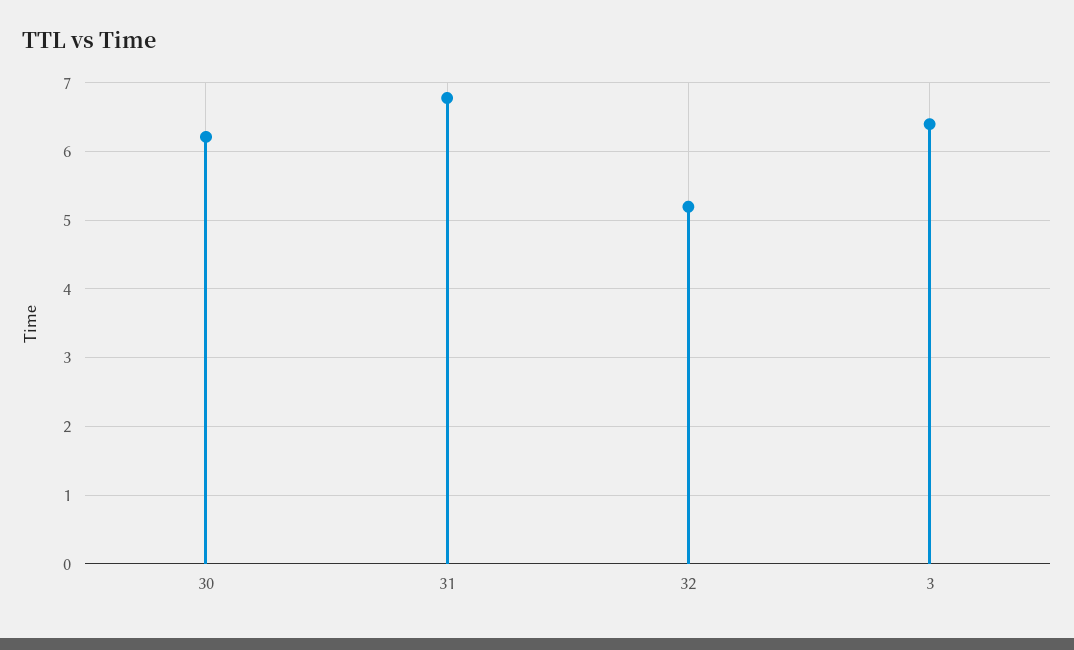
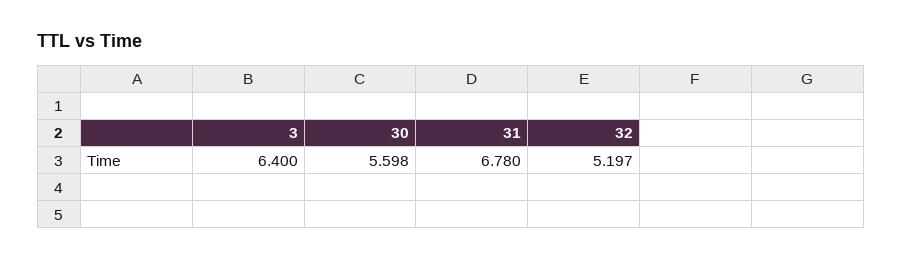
30: 6.2 -> 5.598

